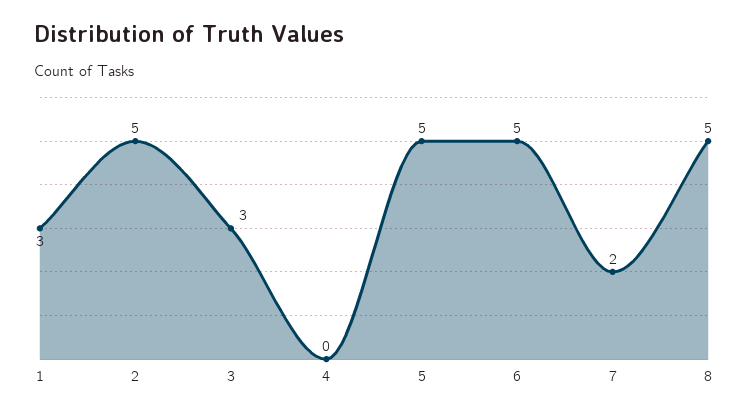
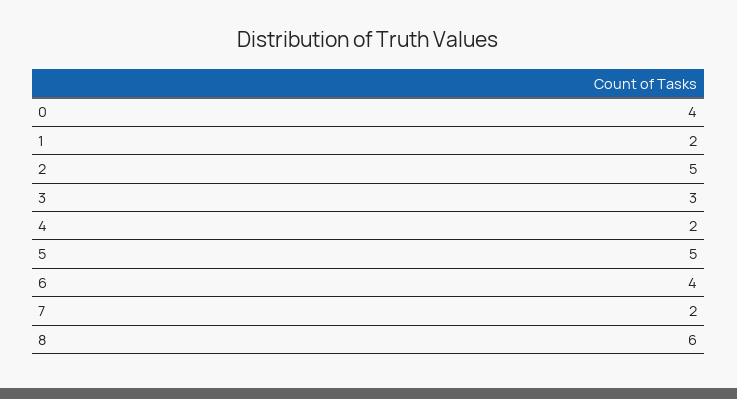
1: 3 -> 2
4: 0 -> 2
6: 5 -> 4
8: 5 -> 6
0: none -> 4

